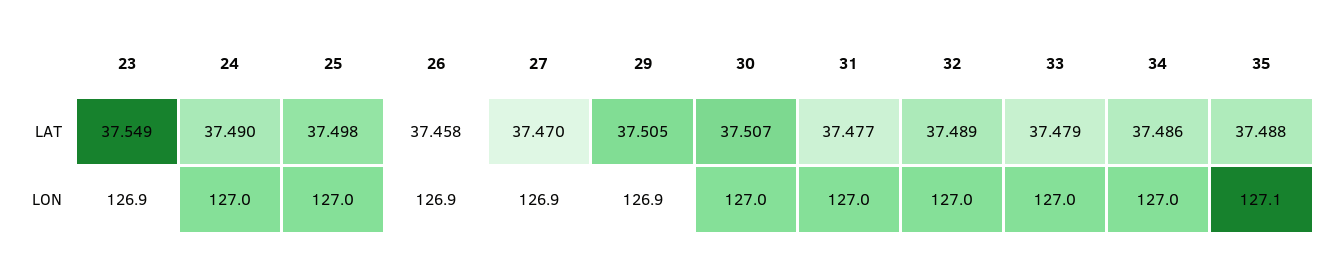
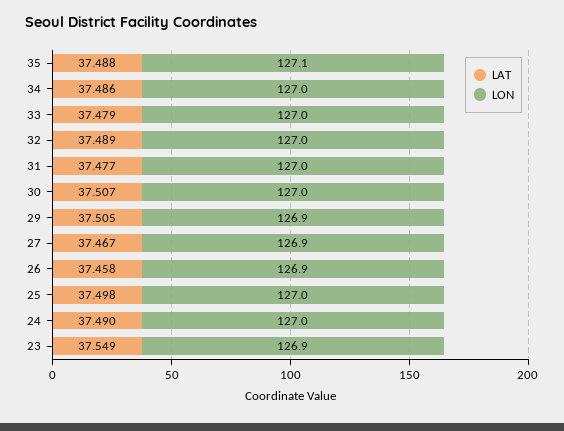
LAT, 27: 37.47 -> 37.467

